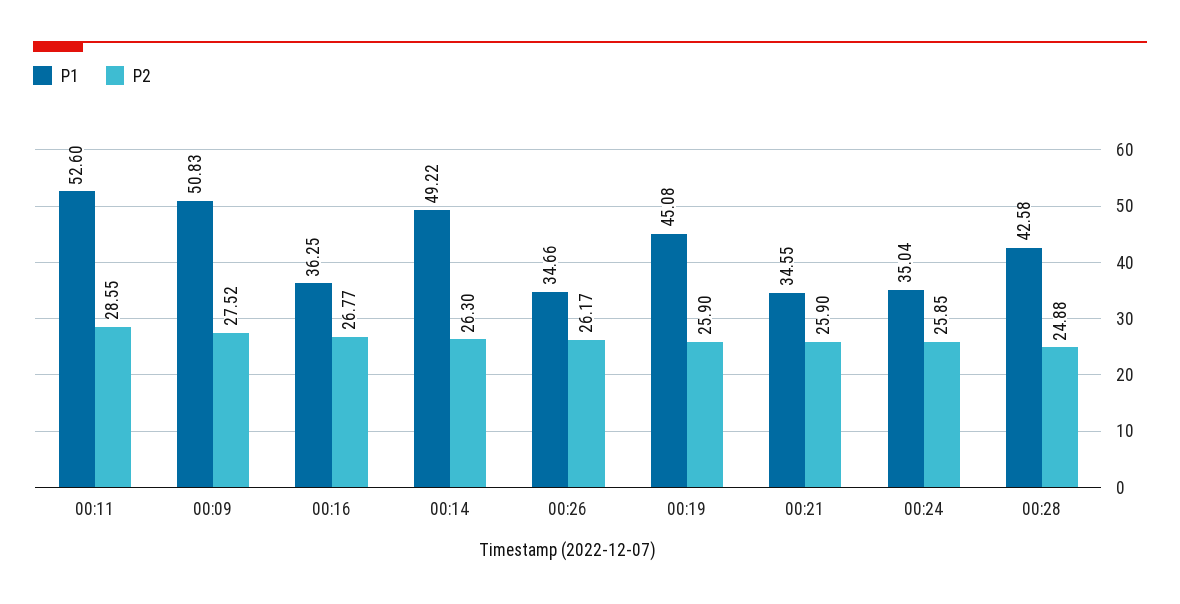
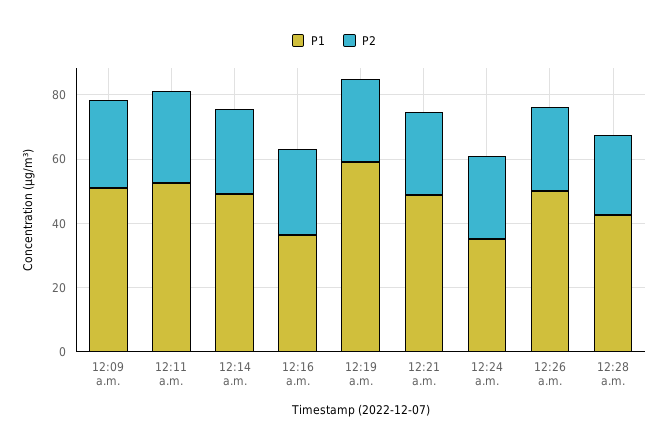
P1, 00:26: 34.66 -> 50
P1, 00:19: 45.08 -> 60
P1, 00:21: 34.55 -> 50

